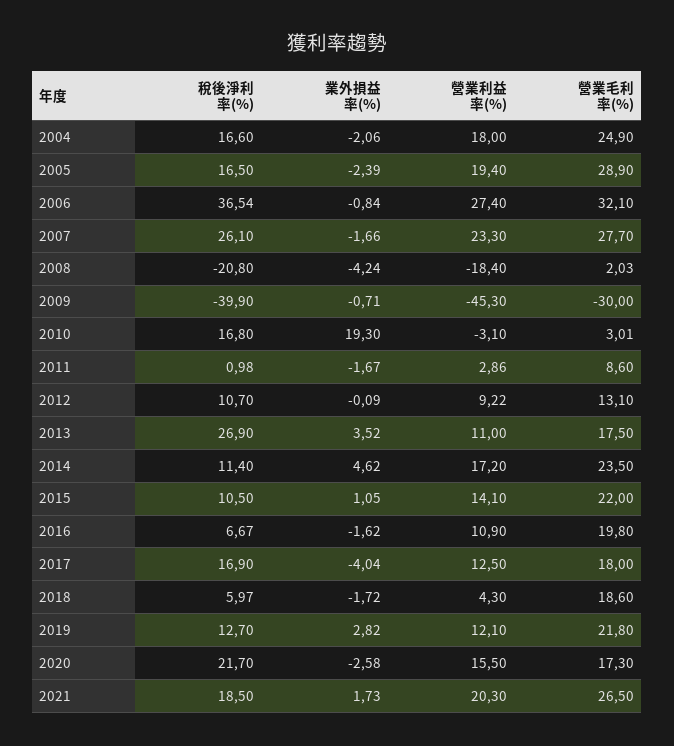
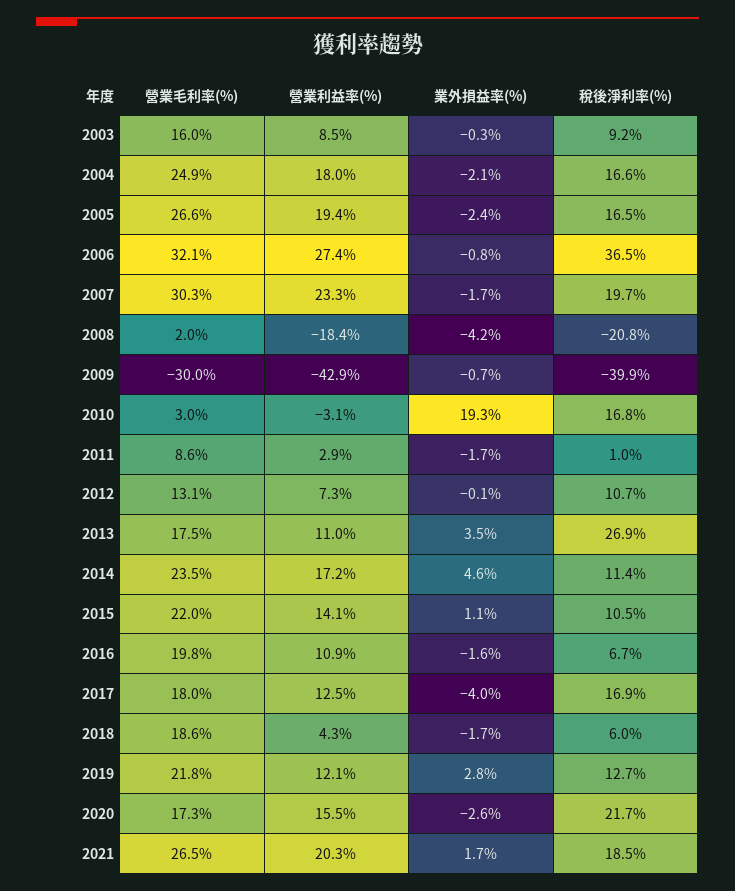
營業毛利率(%), 2005: 28.9 -> 26.6
稅後淨利率(%), 2007: 26.1 -> 19.7
營業毛利率(%), 2007: 27.7 -> 30.3
營業利益率(%), 2009: -45.3 -> -42.9
營業利益率(%), 2012: 9.22 -> 7.3
營業毛利率(%), 2003: none -> 16
營業利益率(%), 2003: none -> 8.5
業外損益率(%), 2003: none -> -0.3
稅後淨利率(%), 2003: none -> 9.2

